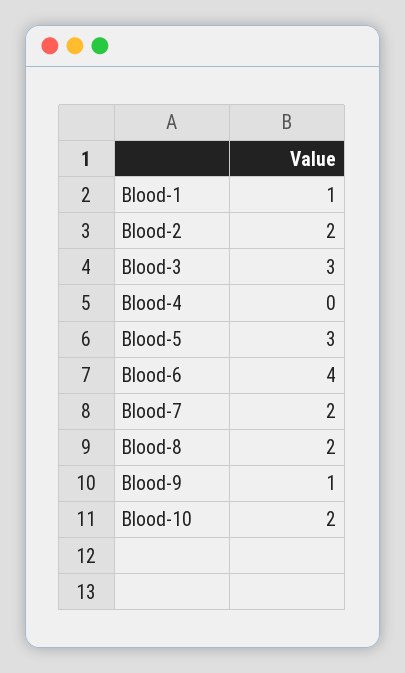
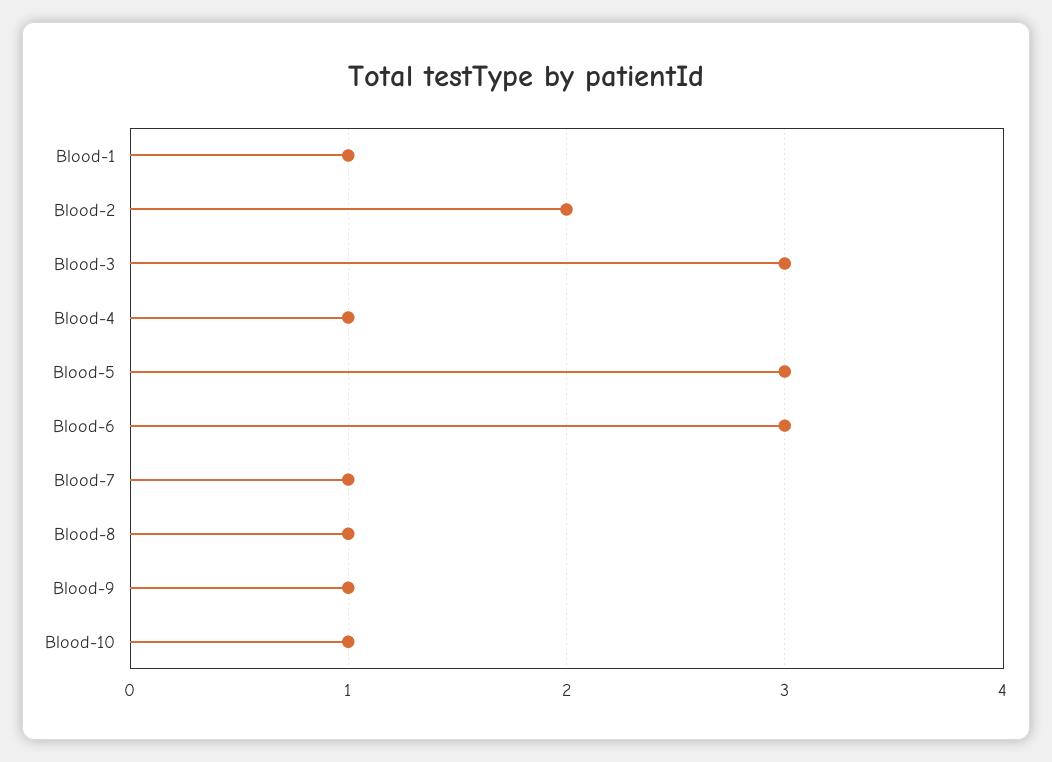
Blood-4: 0 -> 1
Blood-6: 4 -> 3
Blood-7: 2 -> 1
Blood-8: 2 -> 1
Blood-10: 2 -> 1

